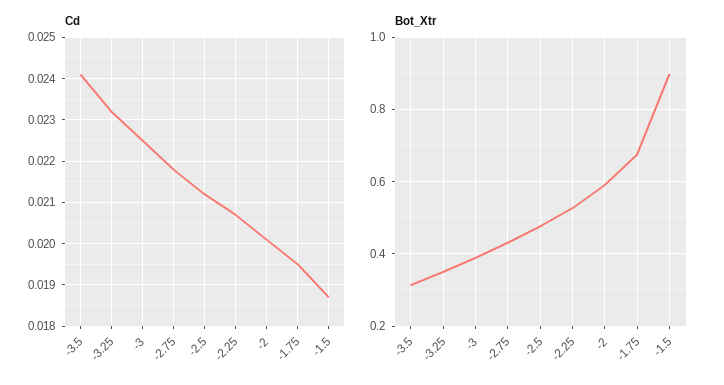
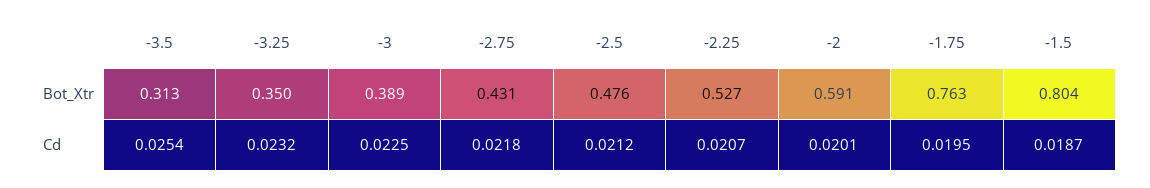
Cd, -3.5: 0.024 -> 0.0254
Bot_Xtr, -1.75: 0.68 -> 0.763
Bot_Xtr, -1.5: 0.9 -> 0.804

